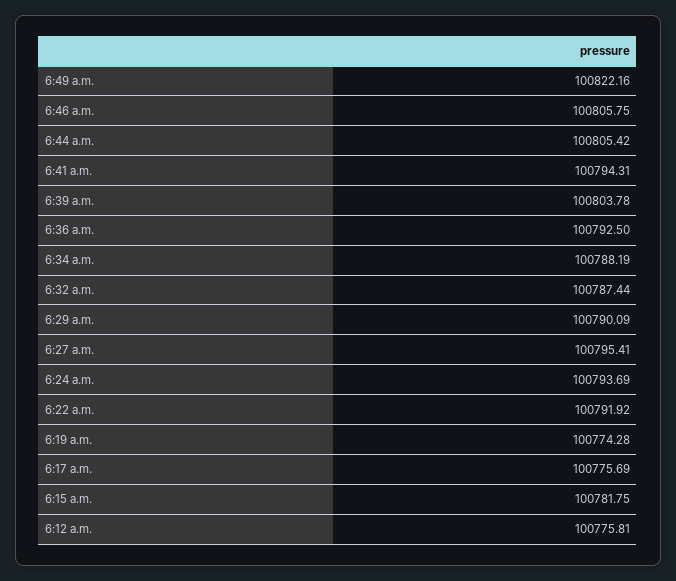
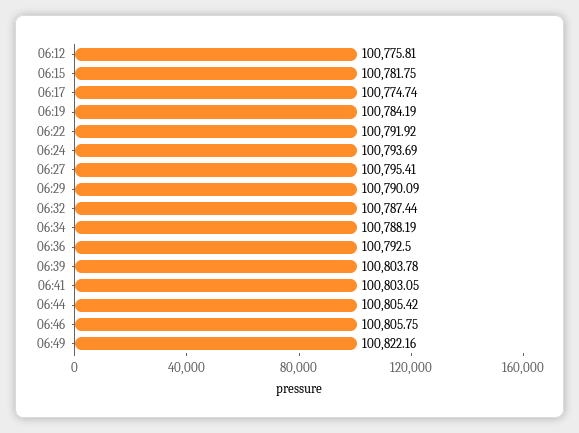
6:41 a.m.: 100794.31 -> 100803.05
6:19 a.m.: 100774.28 -> 100784.19
6:17 a.m.: 100775.69 -> 100774.74

